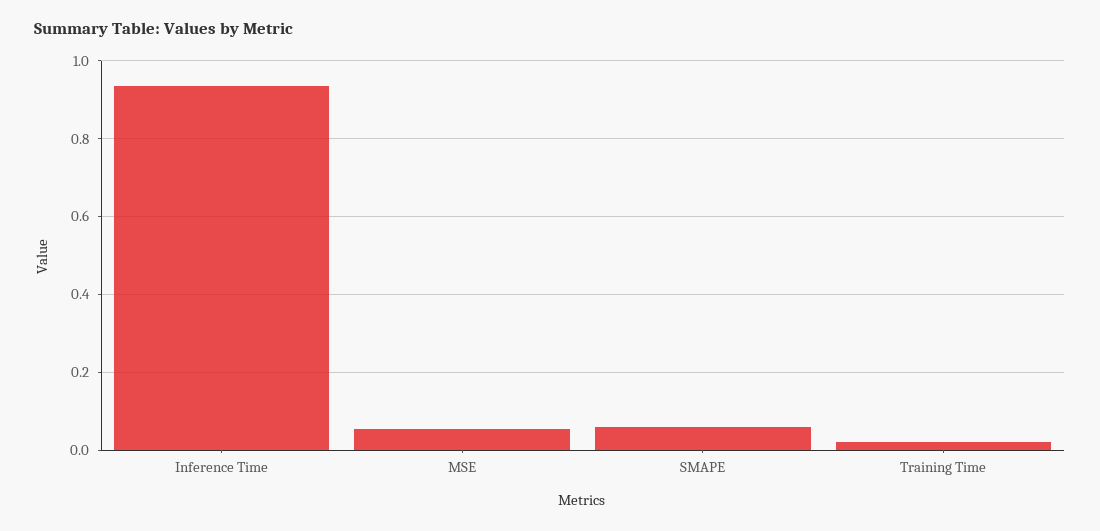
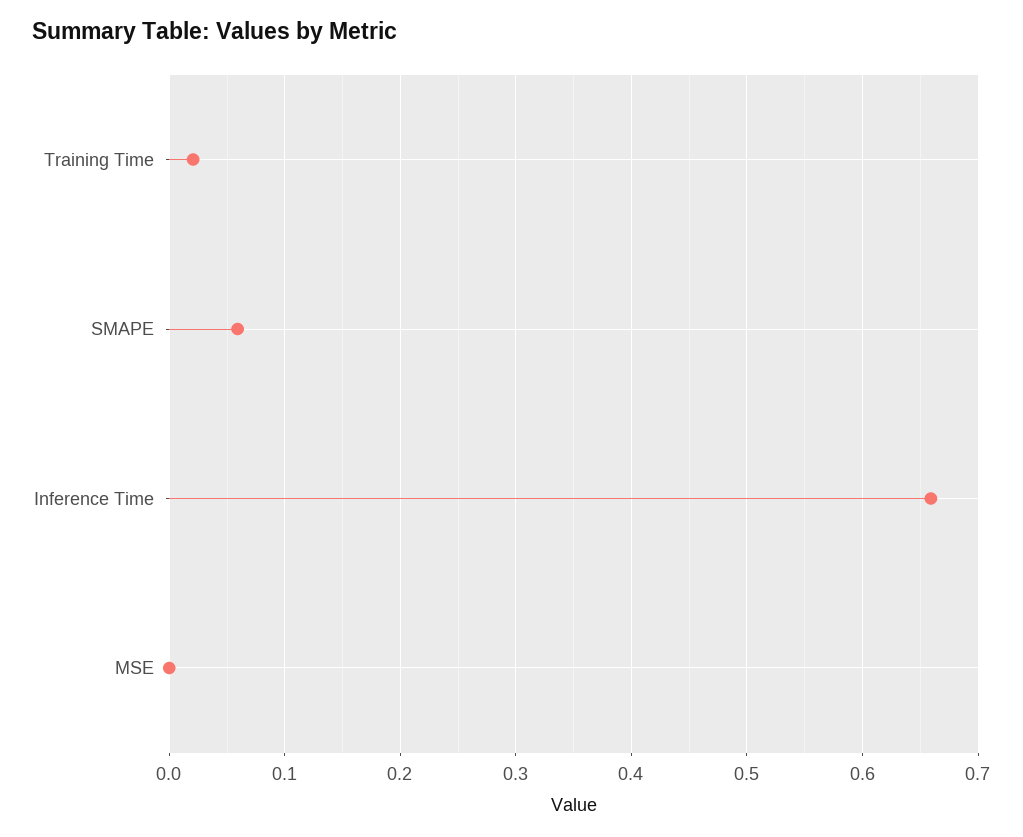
Inference Time: 0.94 -> 0.66
MSE: 0.06 -> 0

